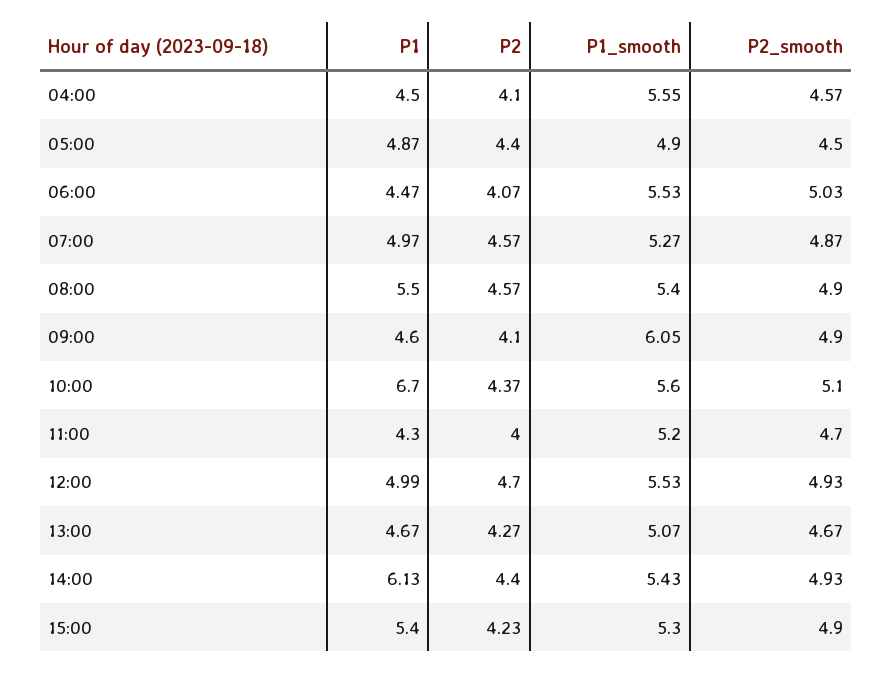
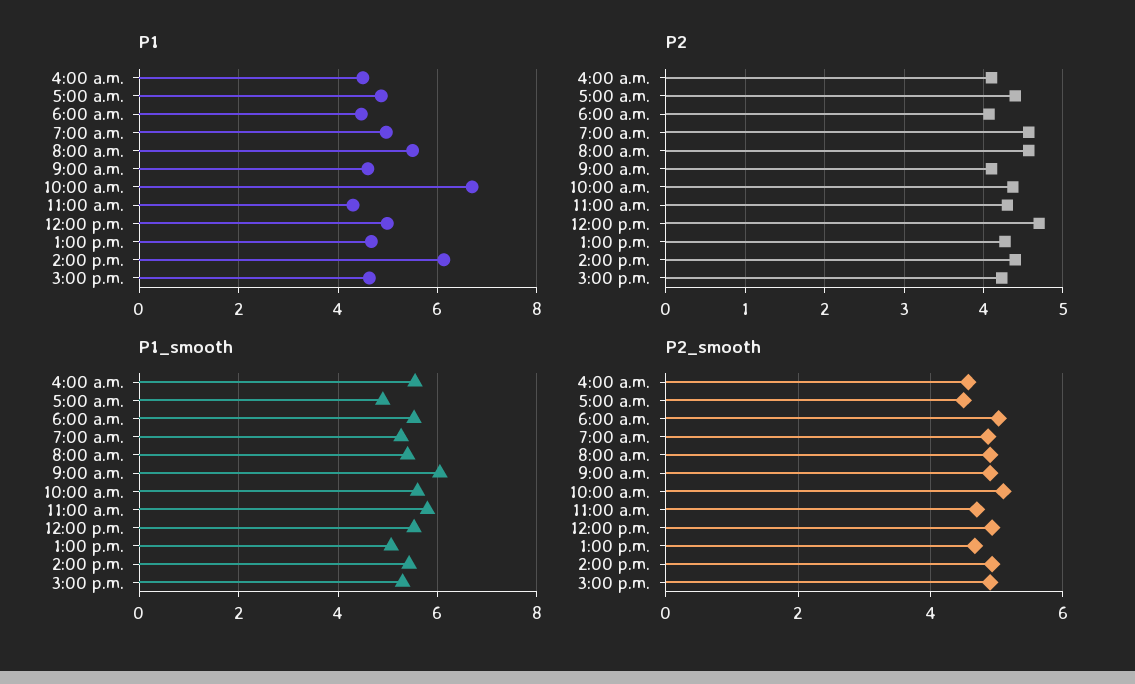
P2, 11:00: 4 -> 4.3
P1_smooth, 11:00: 5.2 -> 5.8
P1, 15:00: 5.4 -> 4.6

